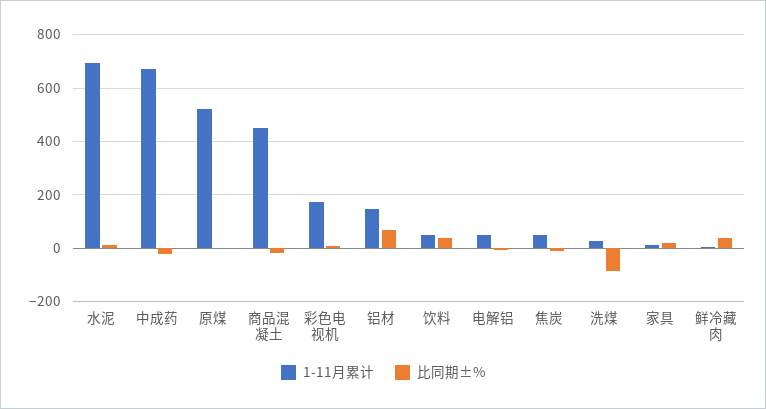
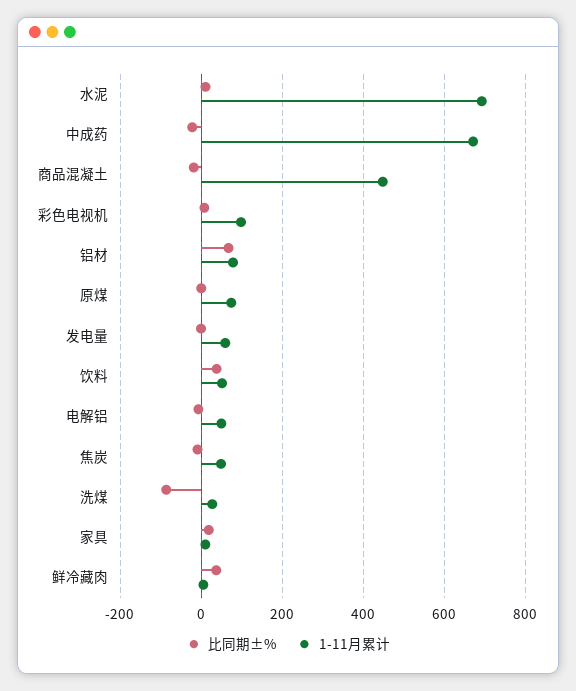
1-11月累计, 原煤: 525 -> 80
1-11月累计, 彩色电视机: 175 -> 100
1-11月累计, 铝材: 150 -> 80
比同期±%, 发电量: none -> 0
1-11月累计, 发电量: none -> 60

